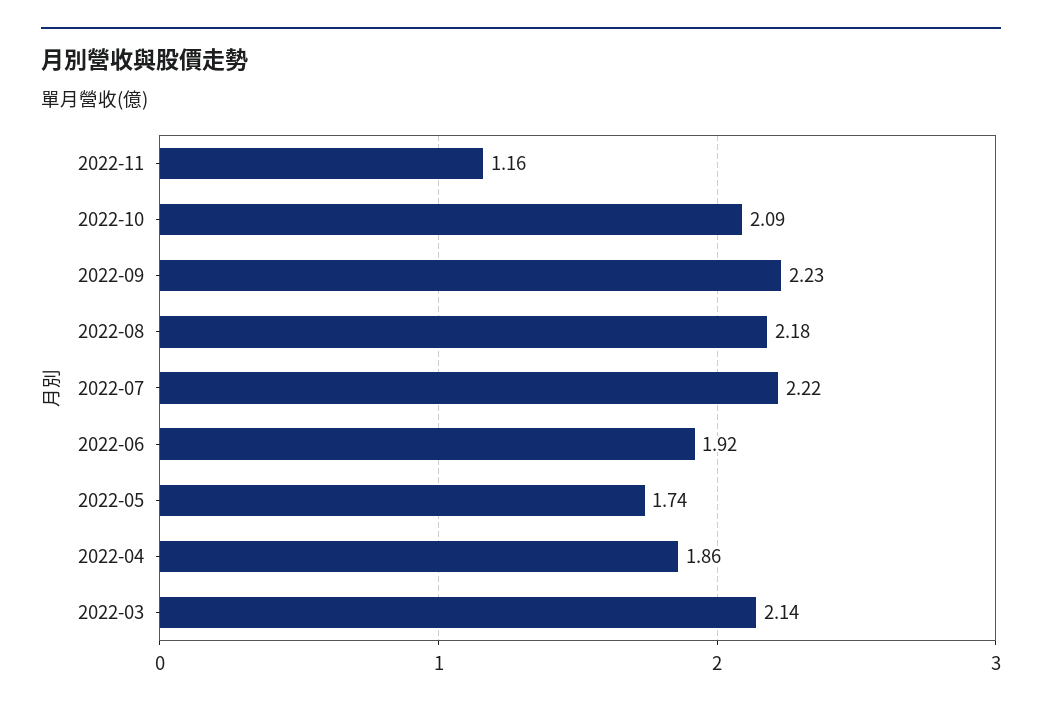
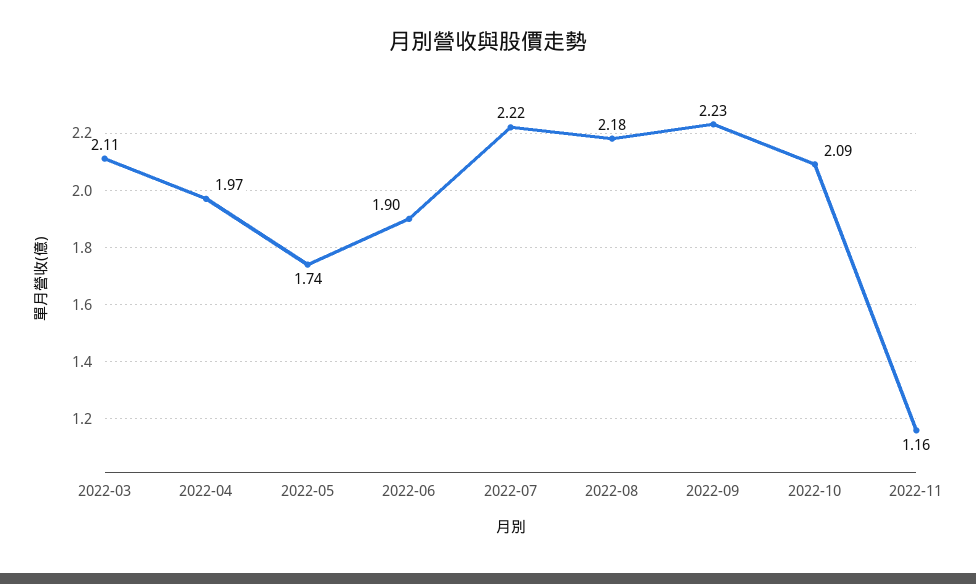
2022-06: 1.92 -> 1.9
2022-04: 1.86 -> 1.97
2022-03: 2.14 -> 2.11

